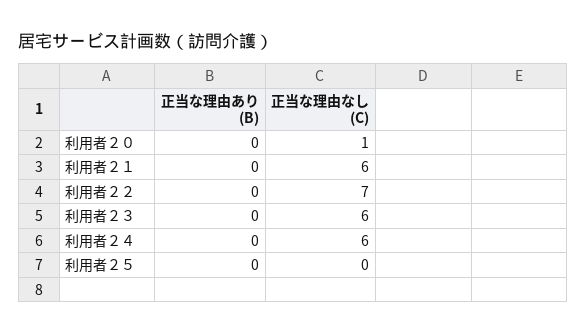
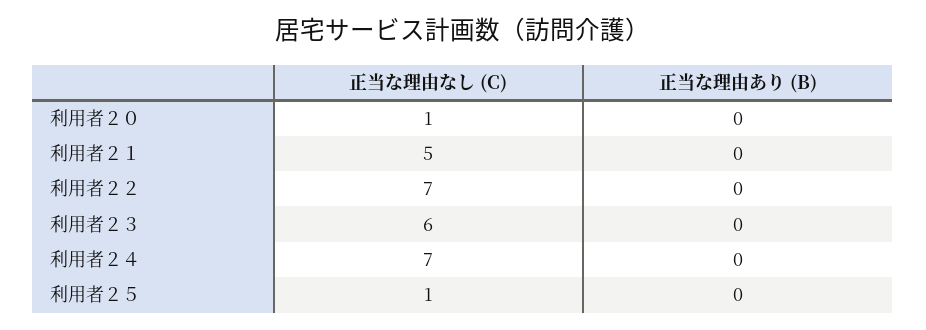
正当な理由なし (C), 利用者２１: 6 -> 5
正当な理由なし (C), 利用者２４: 6 -> 7
正当な理由なし (C), 利用者２５: 0 -> 1

